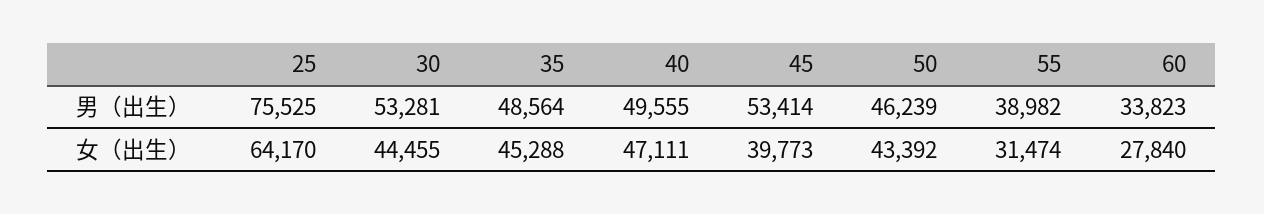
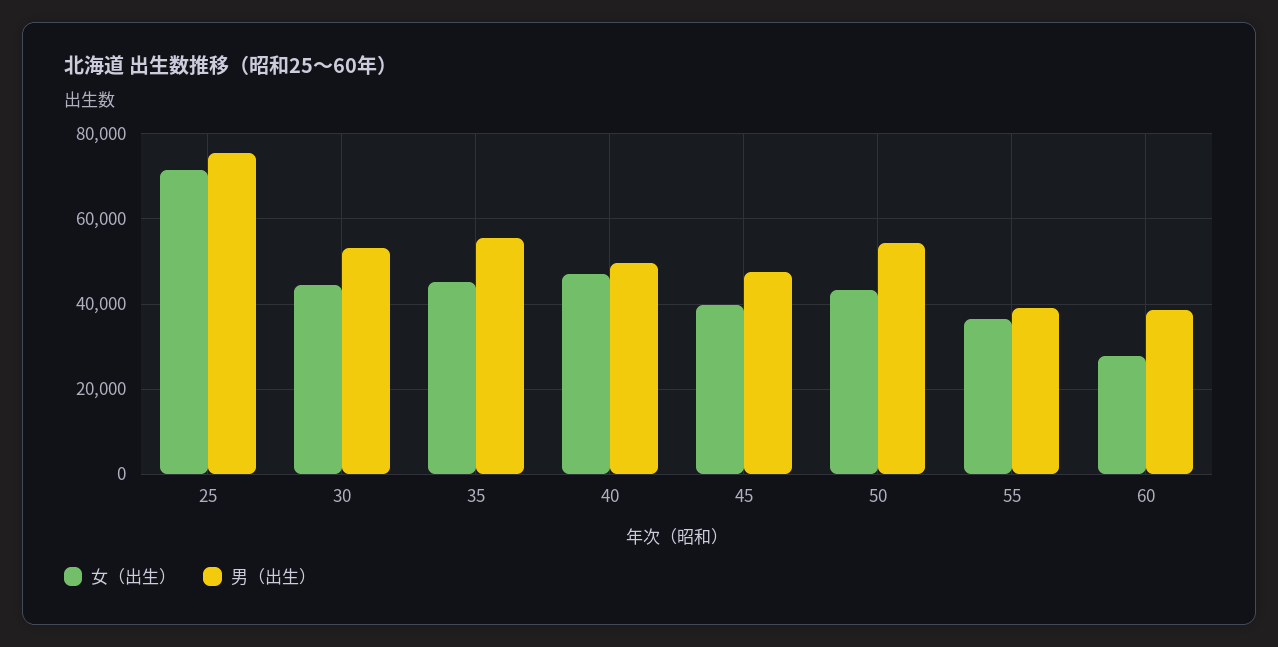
男（出生）, 35: 48564 -> 56000
男（出生）, 45: 53414 -> 48000
男（出生）, 50: 46239 -> 54000
男（出生）, 60: 33823 -> 38000
女（出生）, 25: 64170 -> 72000
女（出生）, 55: 31474 -> 36000

